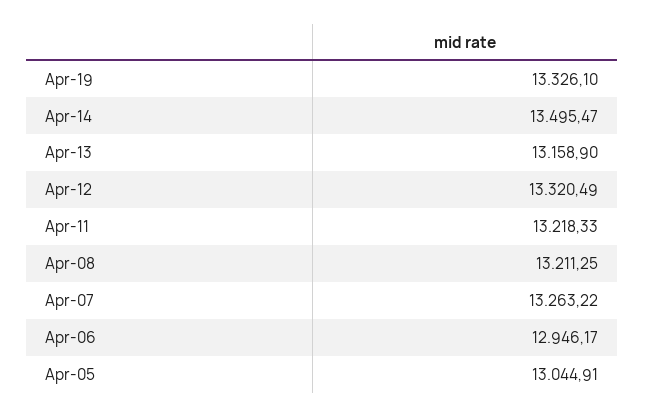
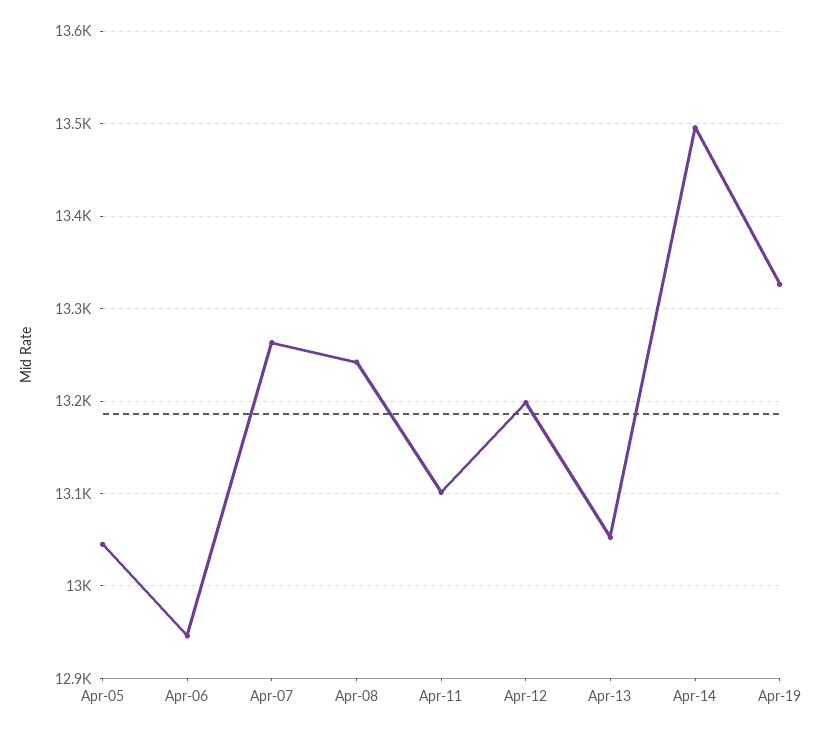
Apr-13: 13158.9 -> 13050
Apr-12: 13320.49 -> 13200
Apr-11: 13218.33 -> 13100
Apr-08: 13211.25 -> 13240

